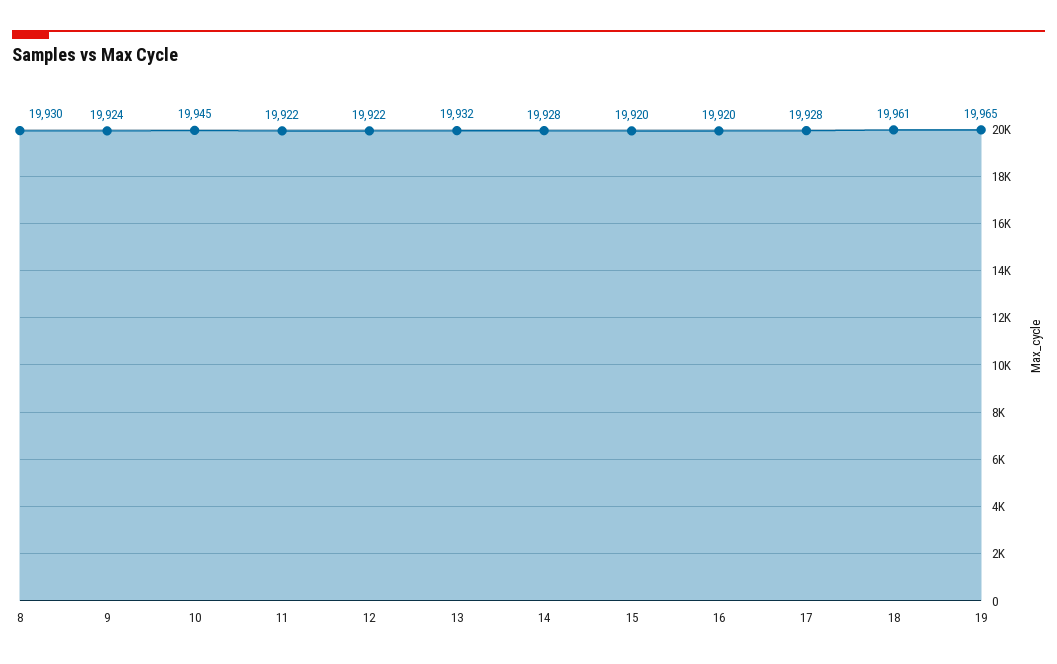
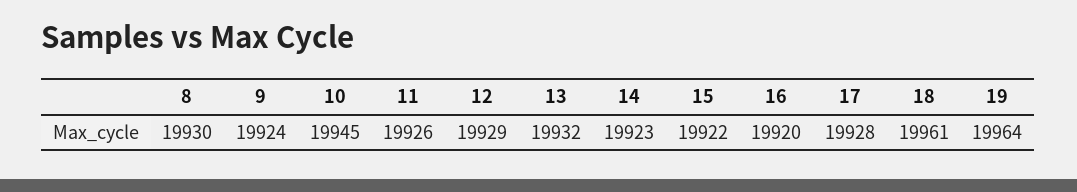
11: 19922 -> 19926
12: 19922 -> 19929
14: 19928 -> 19923
15: 19920 -> 19922
19: 19965 -> 19964

